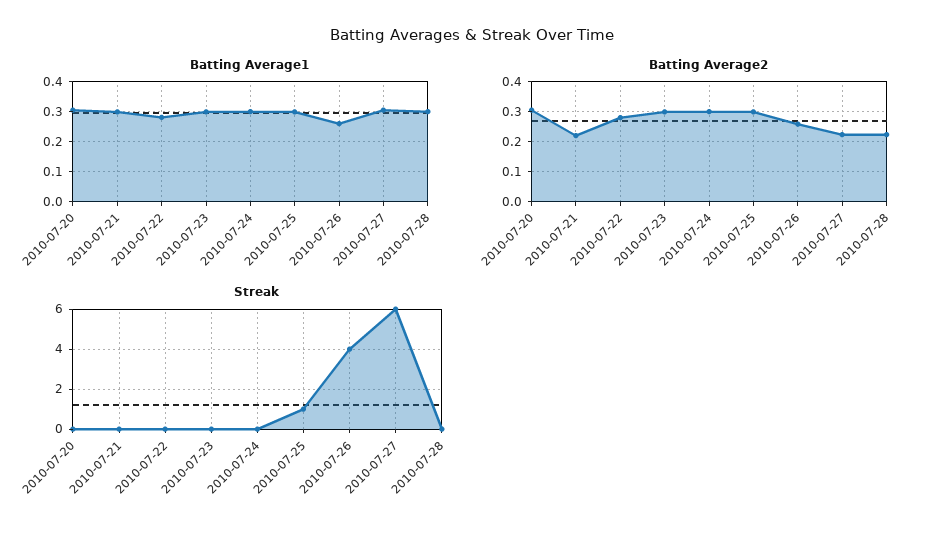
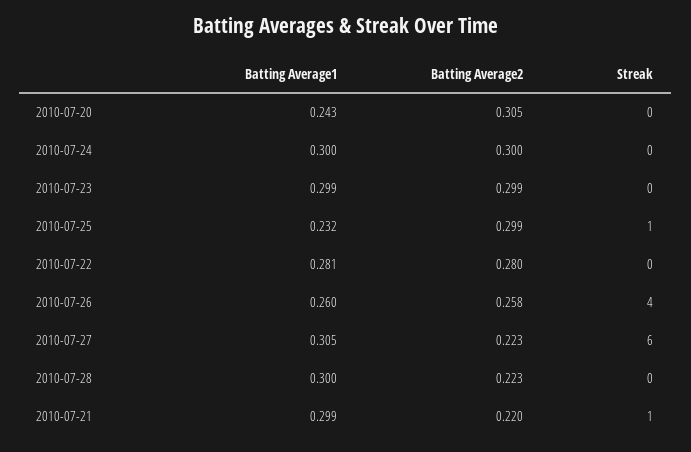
Batting Average1, 2010-07-20: 0.3 -> 0.243
Batting Average1, 2010-07-25: 0.3 -> 0.232
Streak, 2010-07-21: 0 -> 1

